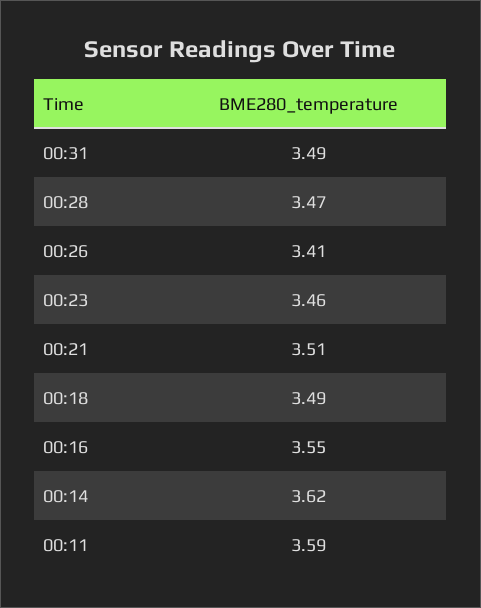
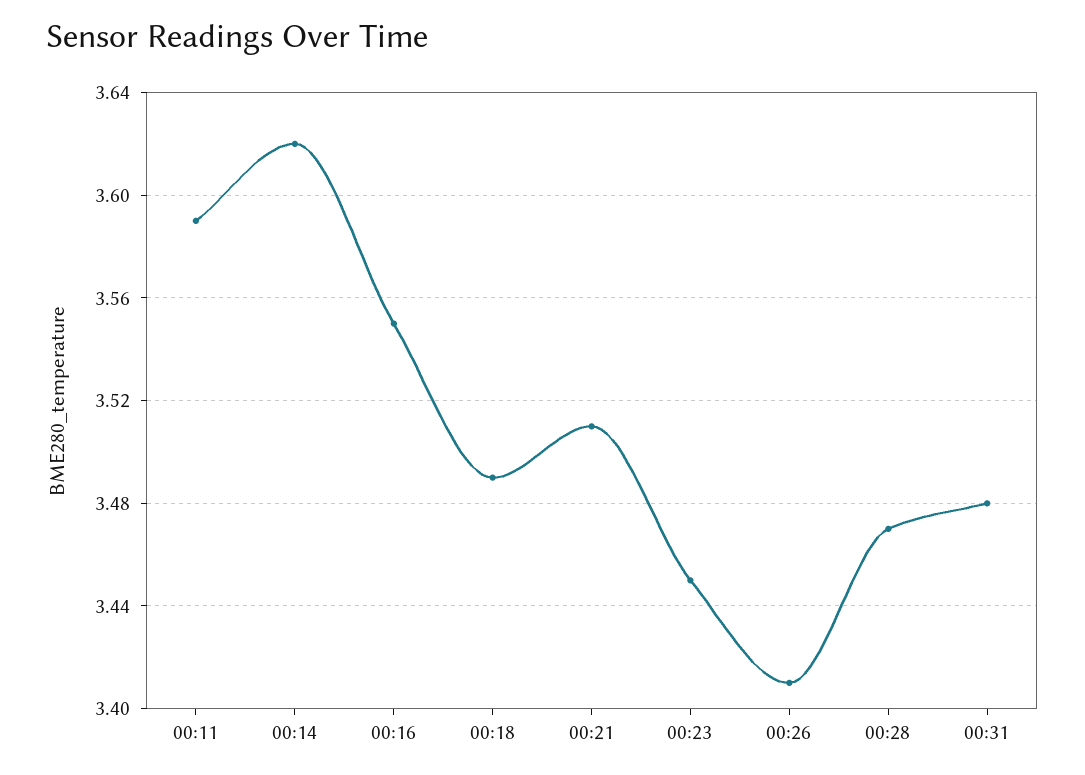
00:31: 3.49 -> 3.48
00:23: 3.46 -> 3.45

